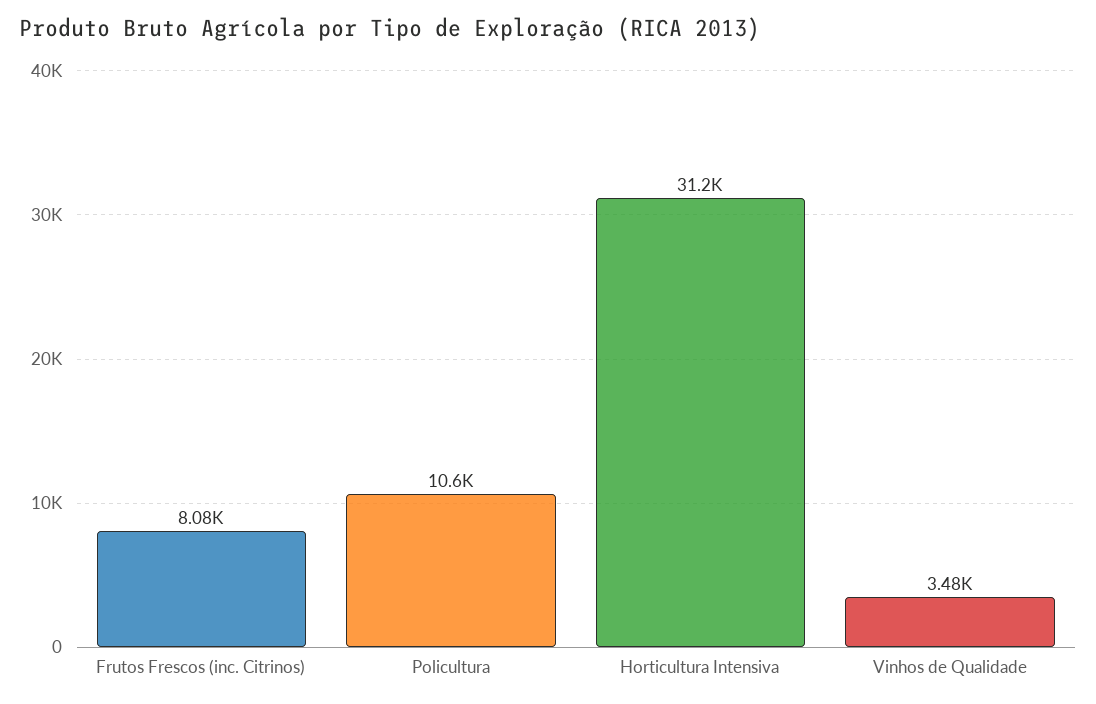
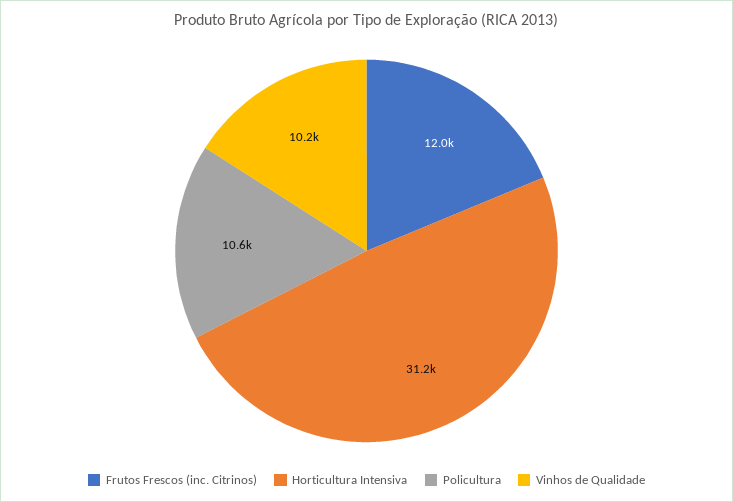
Frutos Frescos (inc. Citrinos): 8080 -> 12000
Vinhos de Qualidade: 3480 -> 10200

